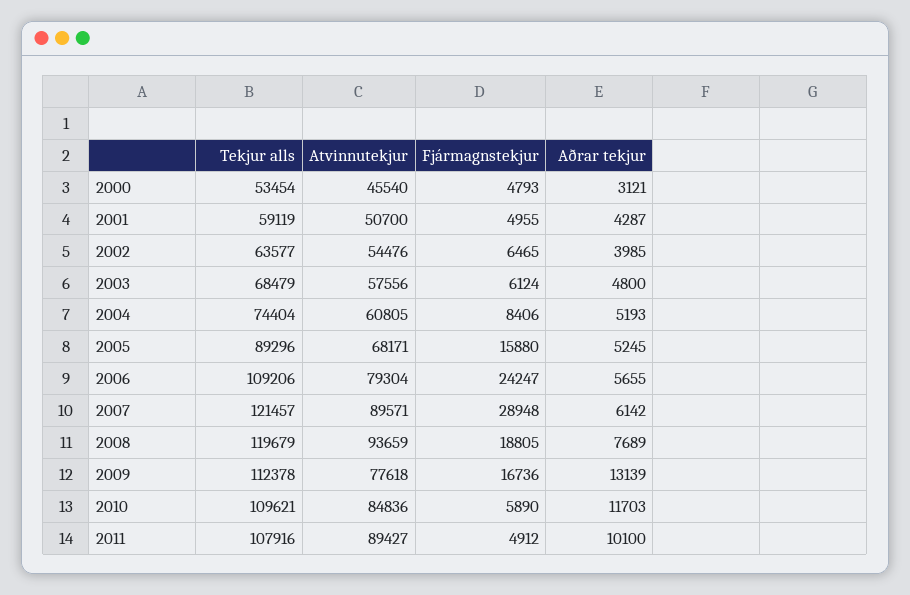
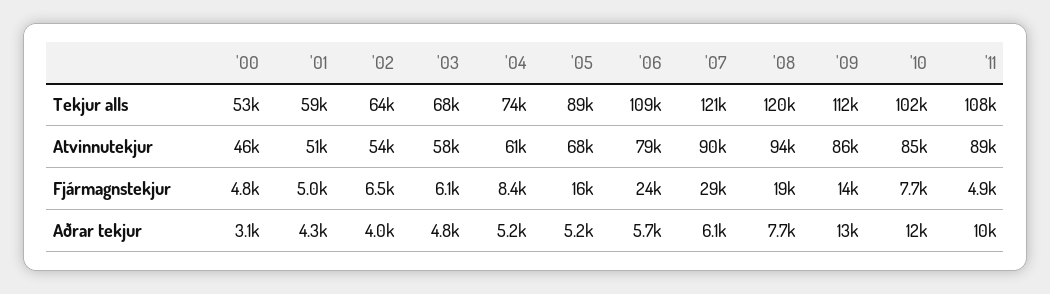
Atvinnutekjur, 2009: 77618 -> 86000
Fjármagnstekjur, 2009: 16736 -> 14000
Tekjur alls, 2010: 109621 -> 102000
Fjármagnstekjur, 2010: 5890 -> 7700

